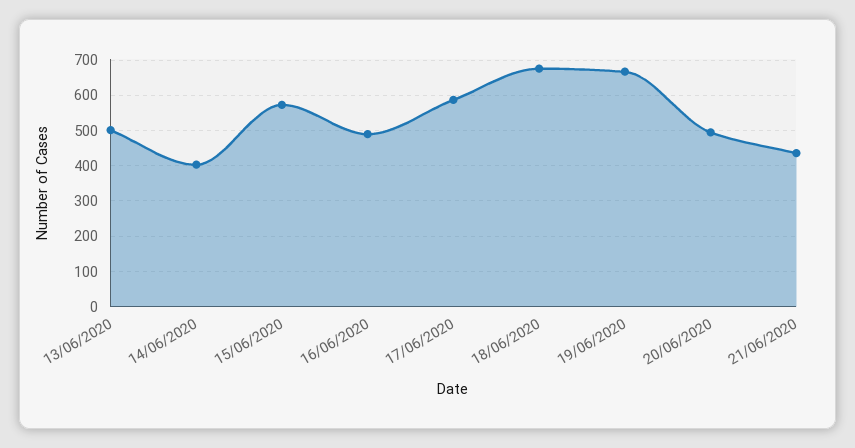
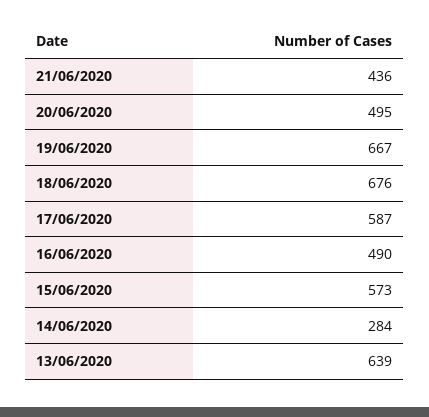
13/06/2020: 500 -> 639
14/06/2020: 400 -> 284

